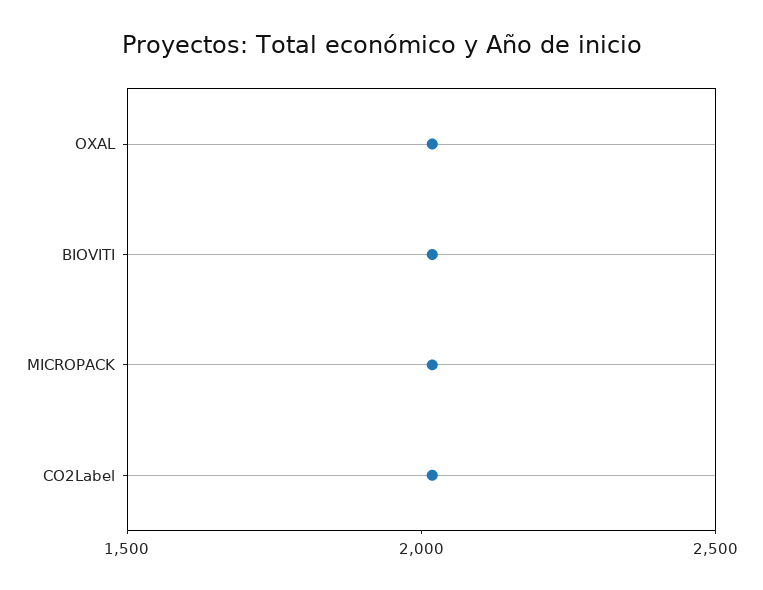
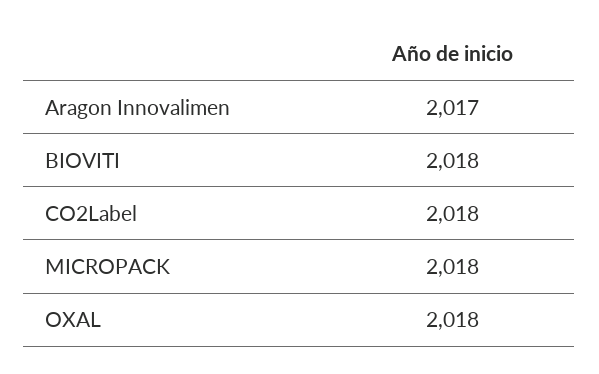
Aragon Innovalimen: none -> 2017

